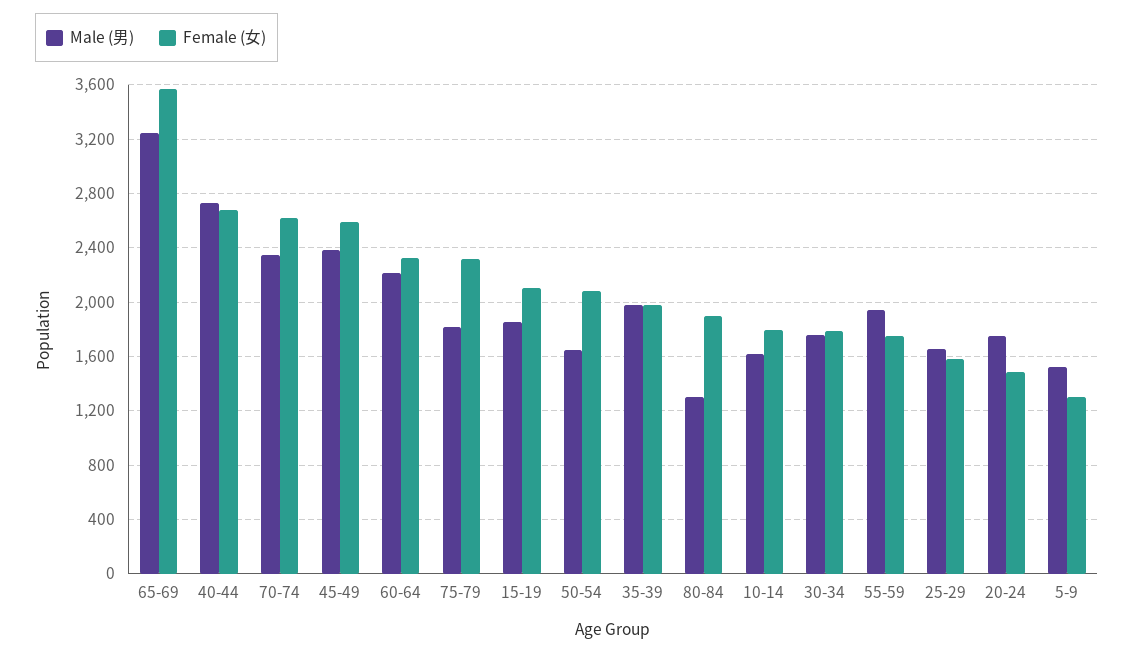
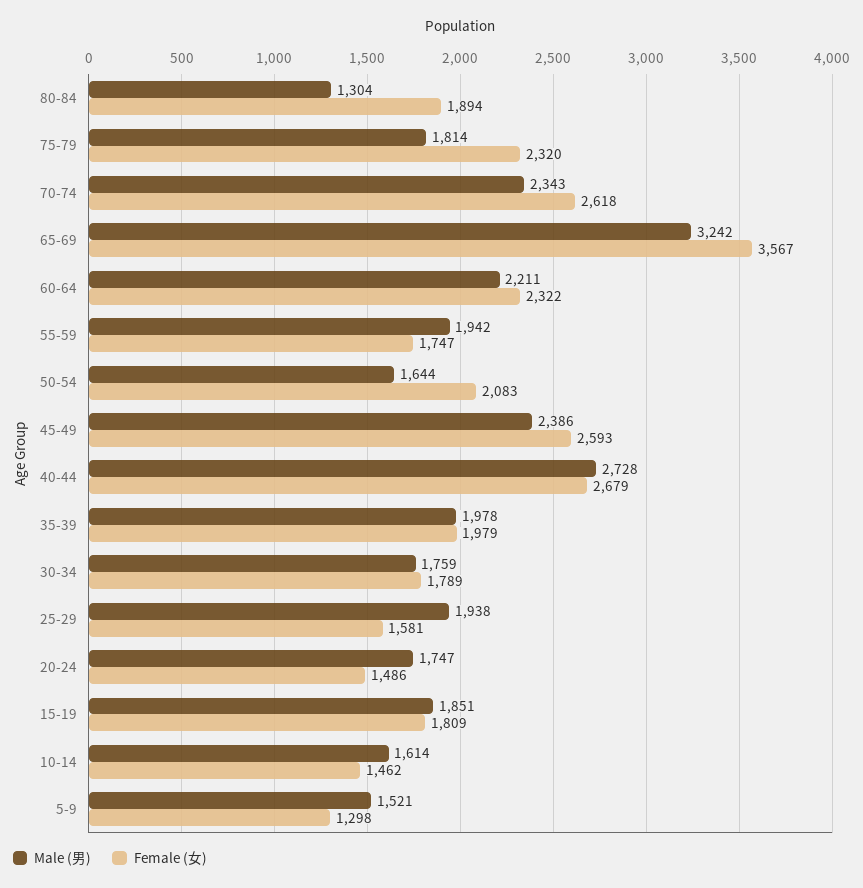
Female (女), 15-19: 2100 -> 1809
Female (女), 10-14: 1800 -> 1462
Male (男), 25-29: 1650 -> 1938

